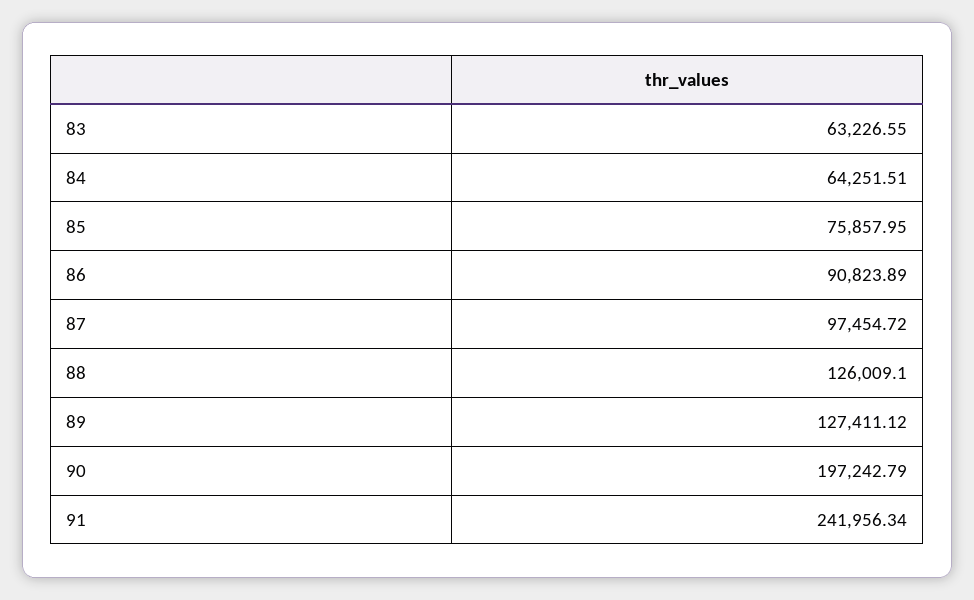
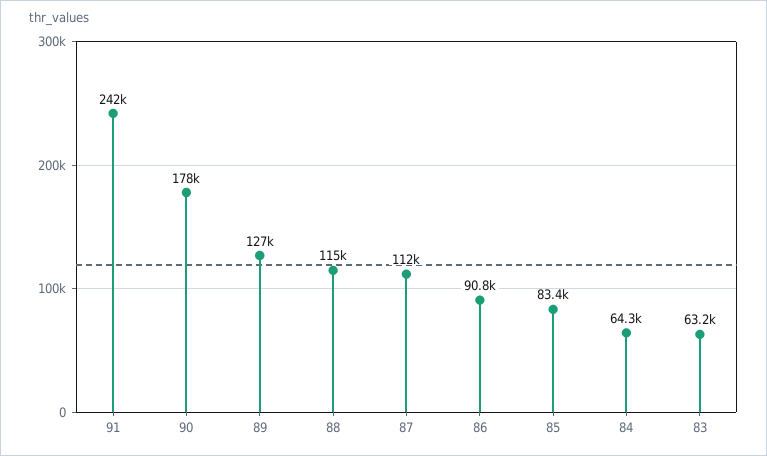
85: 75857.95 -> 83400
87: 97454.72 -> 112000
88: 126009.1 -> 115000
90: 197242.79 -> 178000

